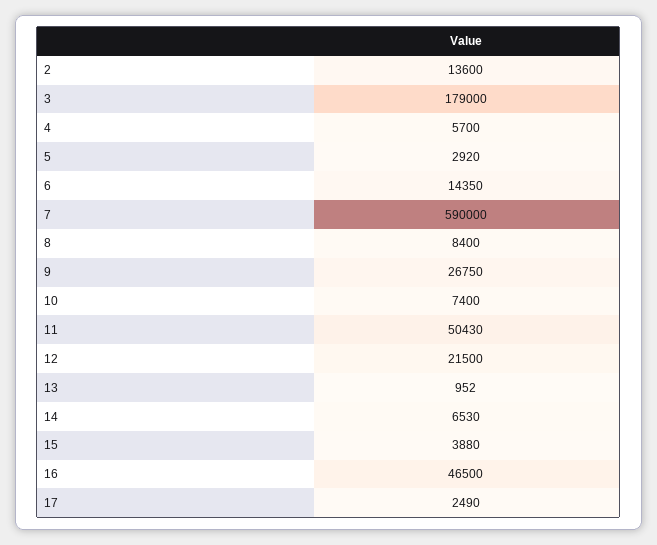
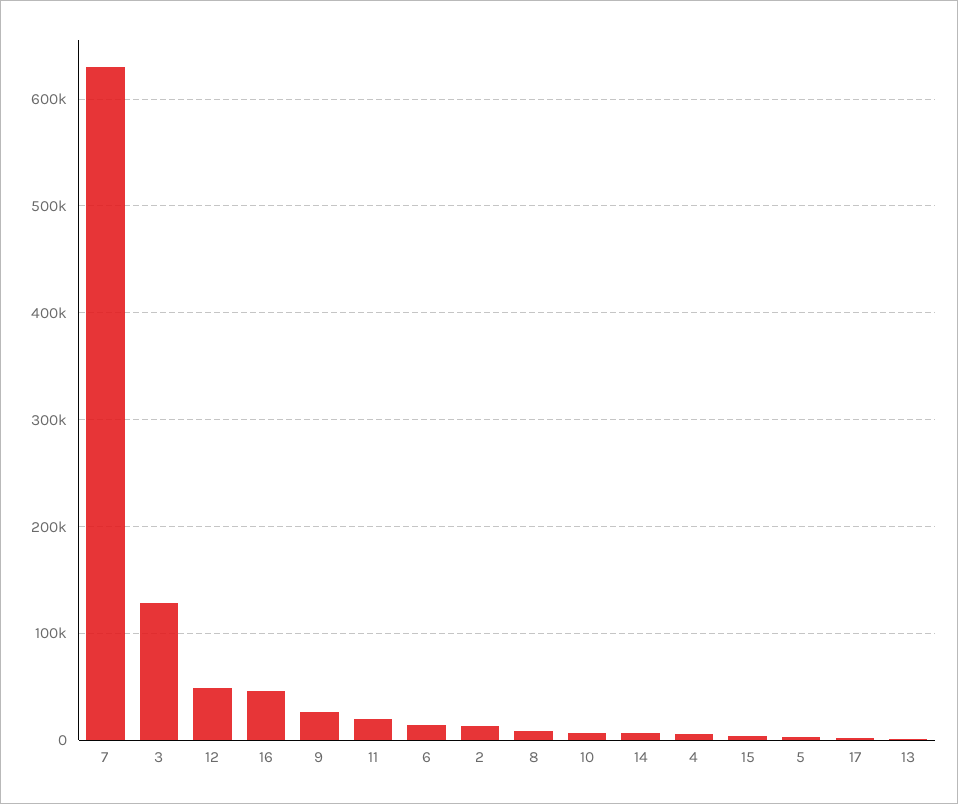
3: 179000 -> 130000
7: 590000 -> 630000
11: 50430 -> 20000
12: 21500 -> 50000

